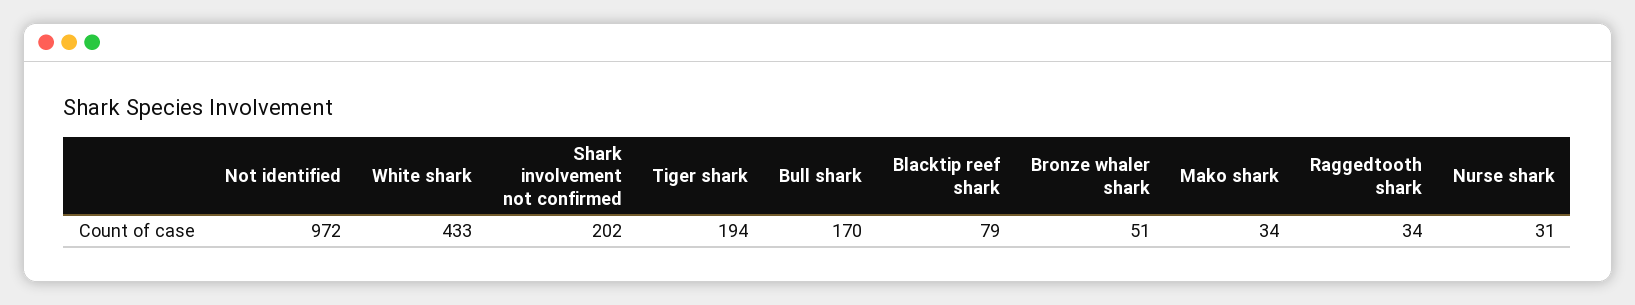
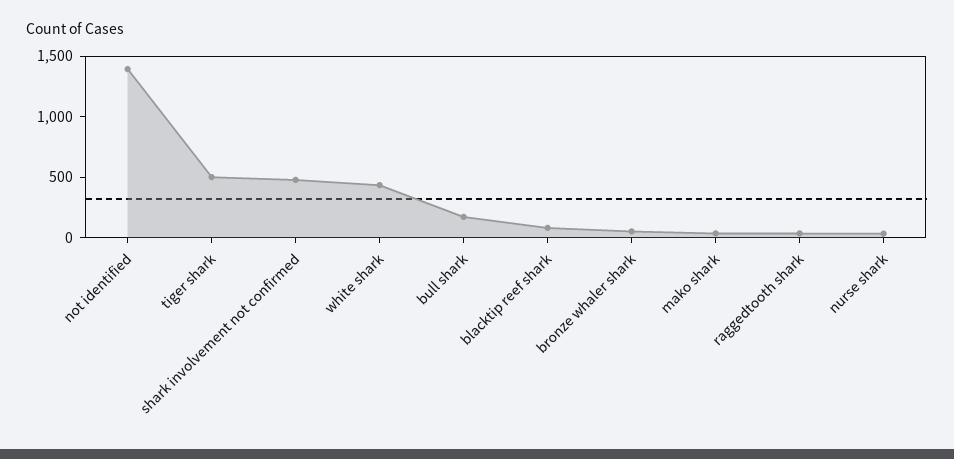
Not identified: 972 -> 1400
Shark involvement not confirmed: 202 -> 500
Tiger shark: 194 -> 500

